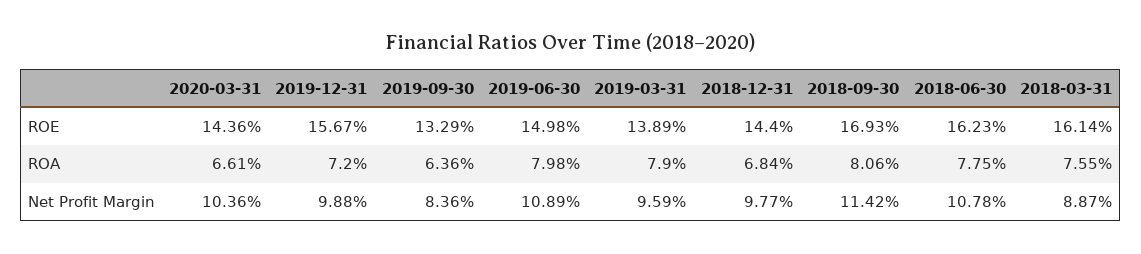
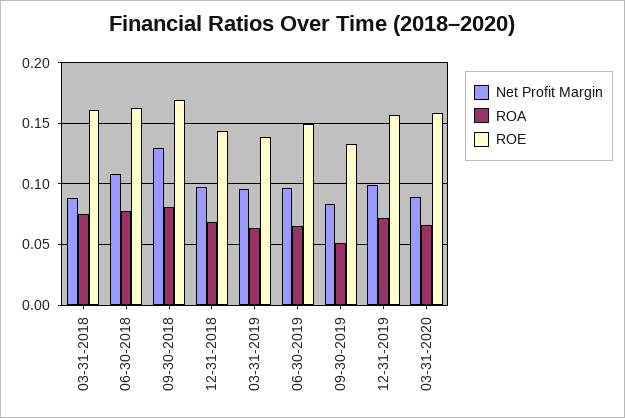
ROE, 2020-03-31: 0.1436 -> 0.16
ROA, 2019-09-30: 0.0636 -> 0.05
ROA, 2019-06-30: 0.0798 -> 0.065
ROA, 2019-03-31: 0.079 -> 0.065
Net Profit Margin, 2020-03-31: 0.1036 -> 0.09
Net Profit Margin, 2019-06-30: 0.1089 -> 0.095
Net Profit Margin, 2018-09-30: 0.1142 -> 0.13

